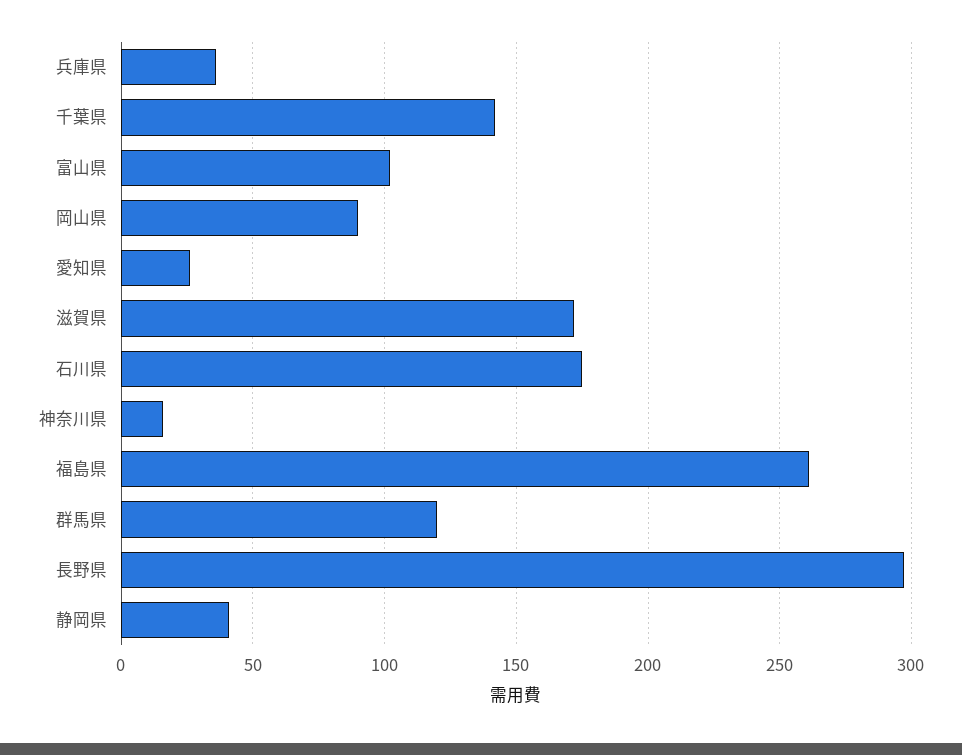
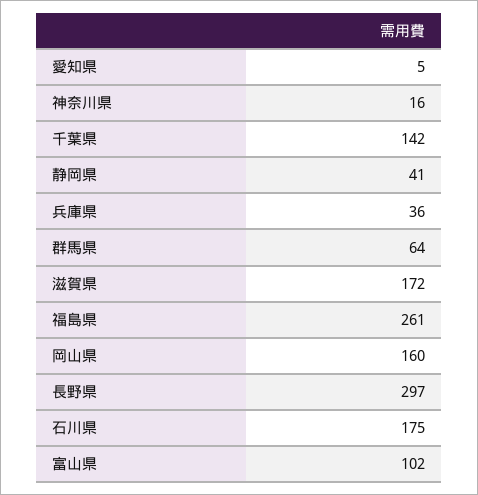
岡山県: 90 -> 160
愛知県: 25 -> 5
群馬県: 120 -> 64

